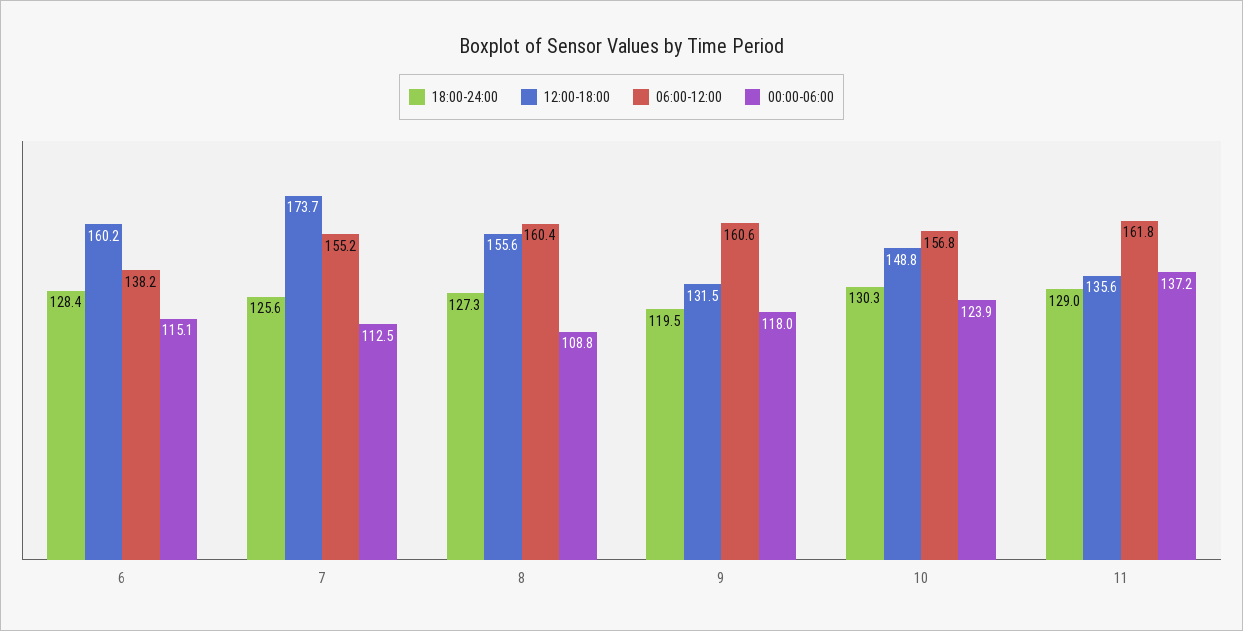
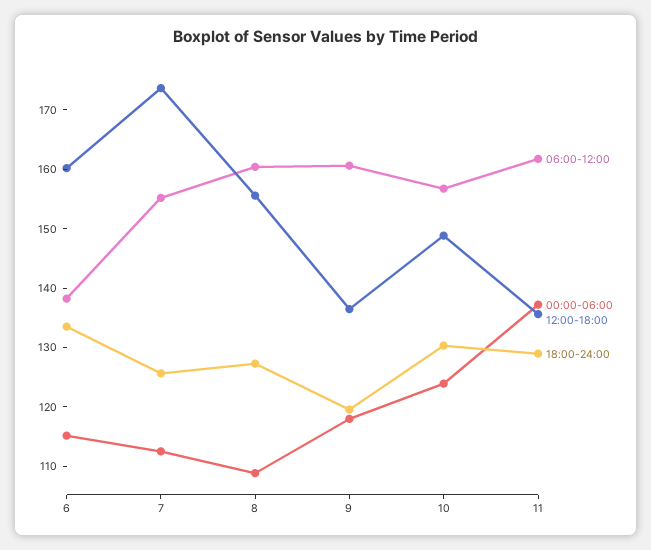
18:00-24:00, 6: 128.4 -> 134
12:00-18:00, 9: 131.5 -> 136

